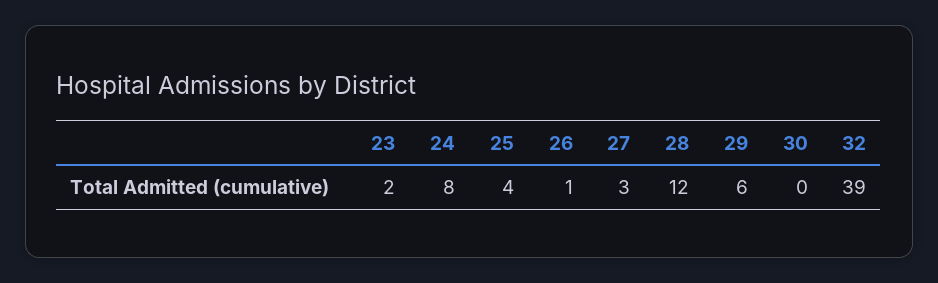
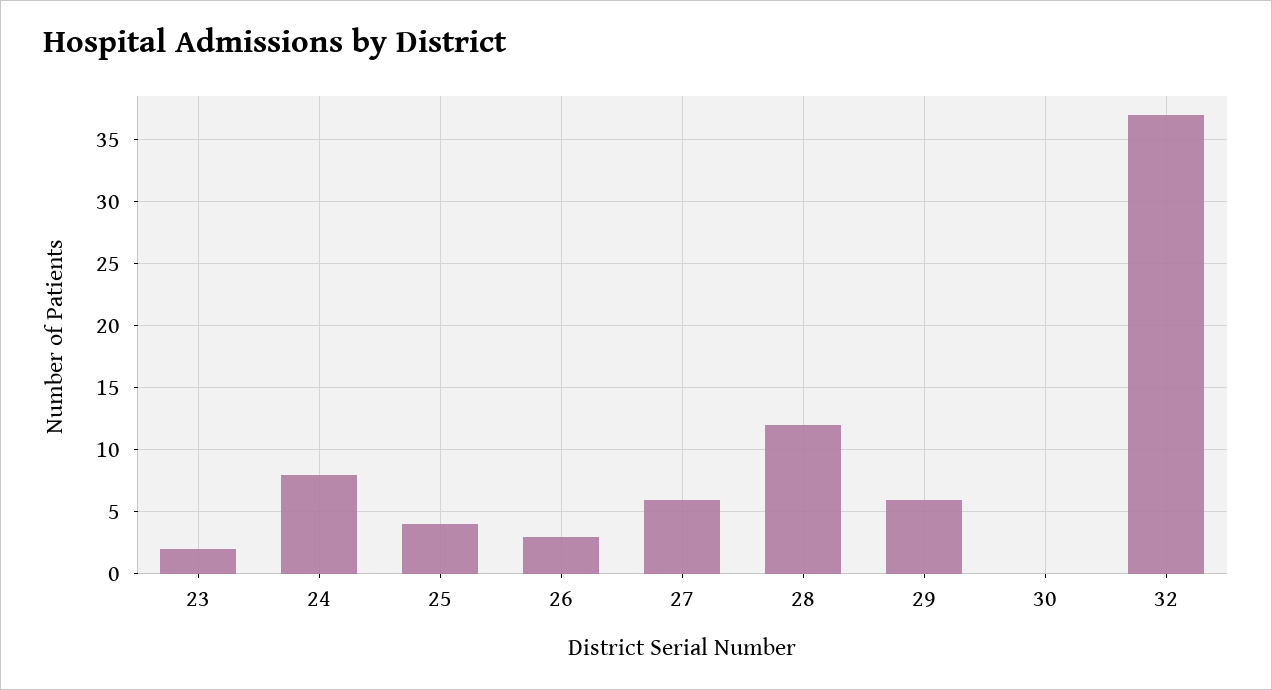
26: 1 -> 3
27: 3 -> 6
32: 39 -> 37

